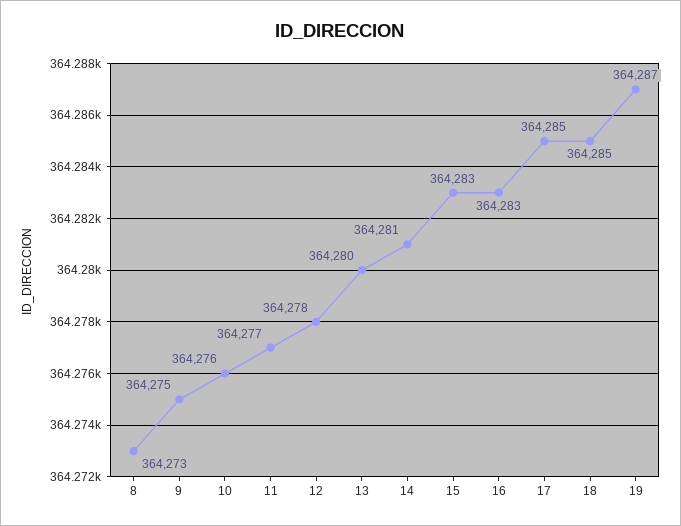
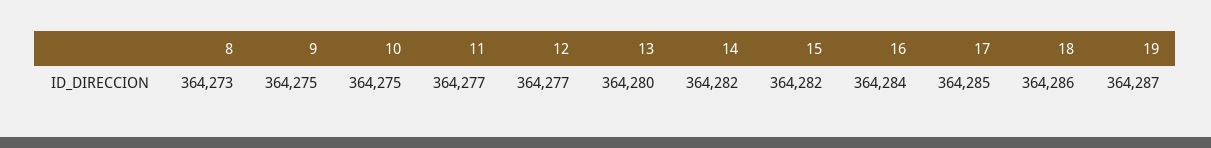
10: 364276 -> 364275
12: 364278 -> 364277
14: 364281 -> 364282
15: 364283 -> 364282
16: 364283 -> 364284
18: 364285 -> 364286

